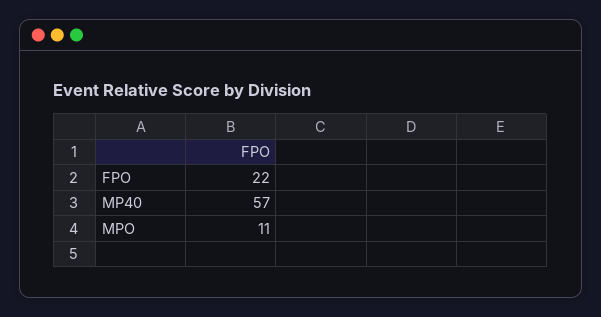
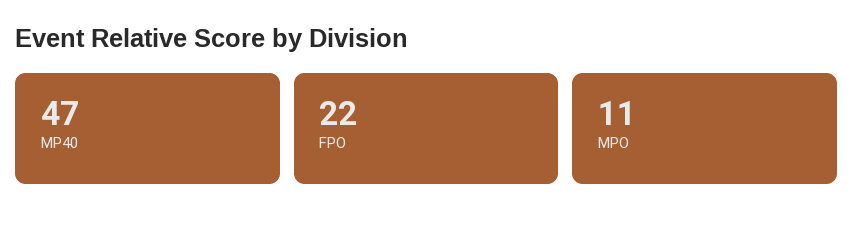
MP40: 57 -> 47

